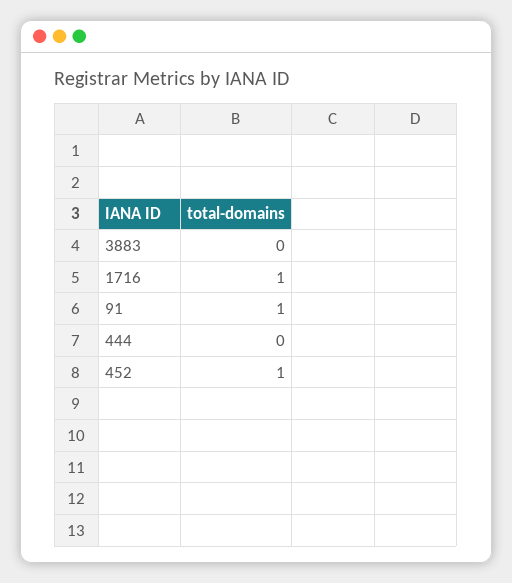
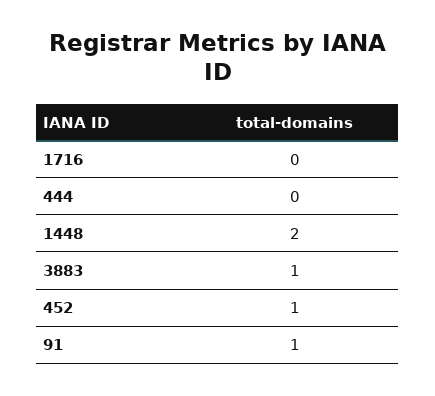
3883: 0 -> 1
1716: 1 -> 0
1448: none -> 2

